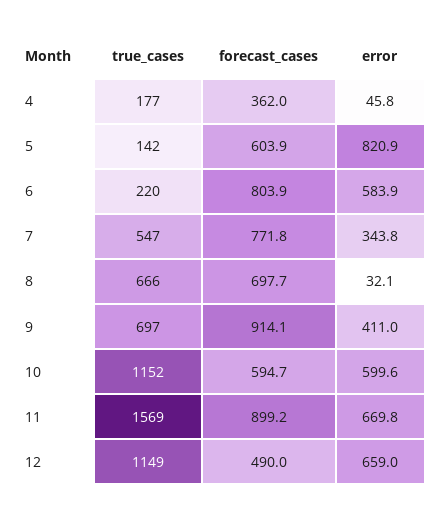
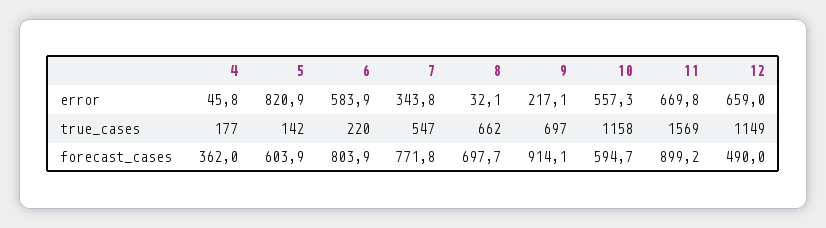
true_cases, 8: 666 -> 662
error, 9: 411 -> 217.1
true_cases, 10: 1152 -> 1158
error, 10: 599.6 -> 557.3

